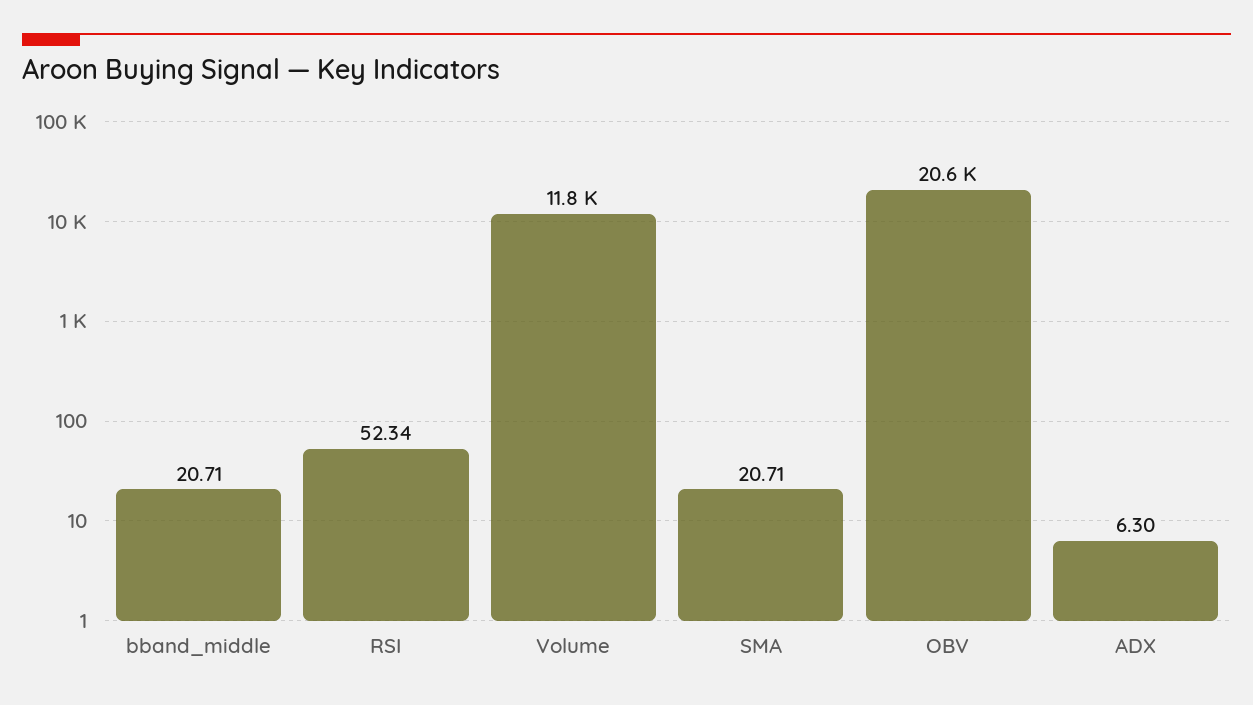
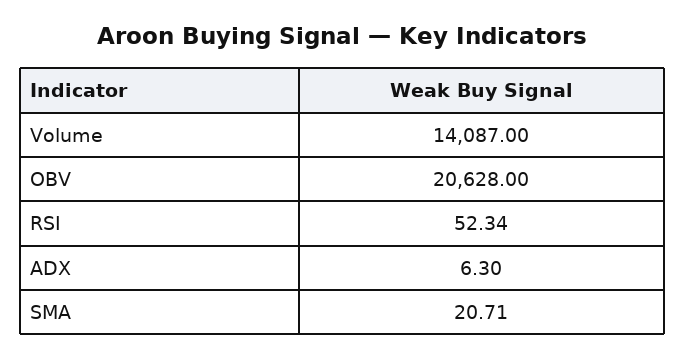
bband_middle: 20.71 -> none
Volume: 11800 -> 14087

